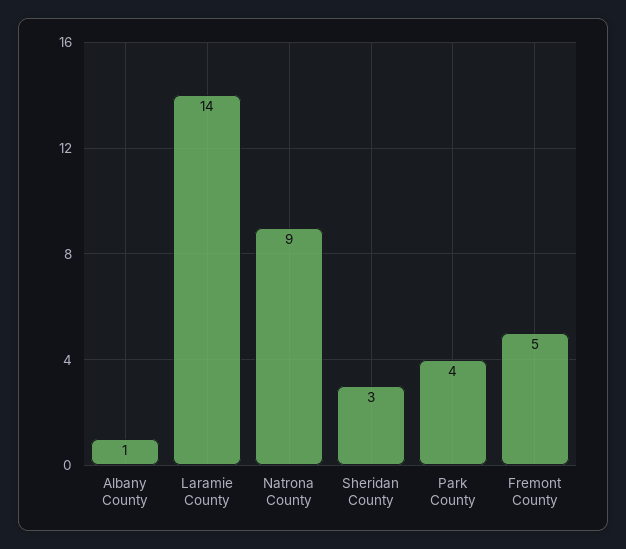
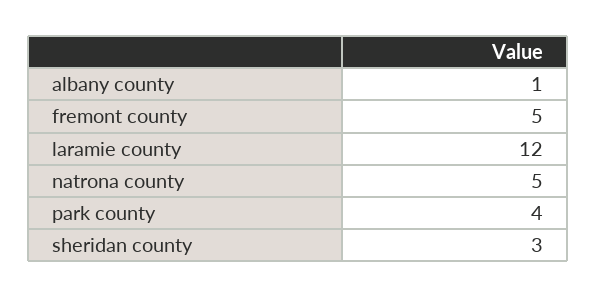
Laramie County: 14 -> 12
Natrona County: 9 -> 5

